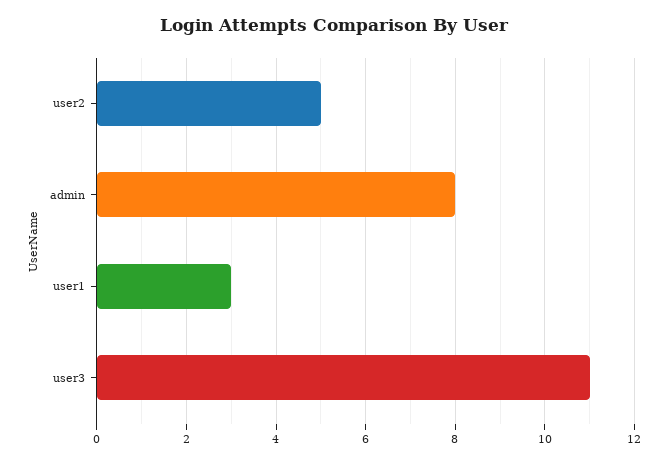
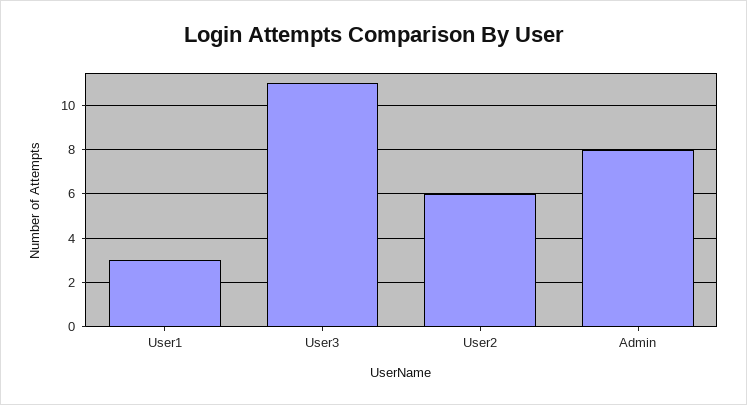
user2: 5 -> 6

